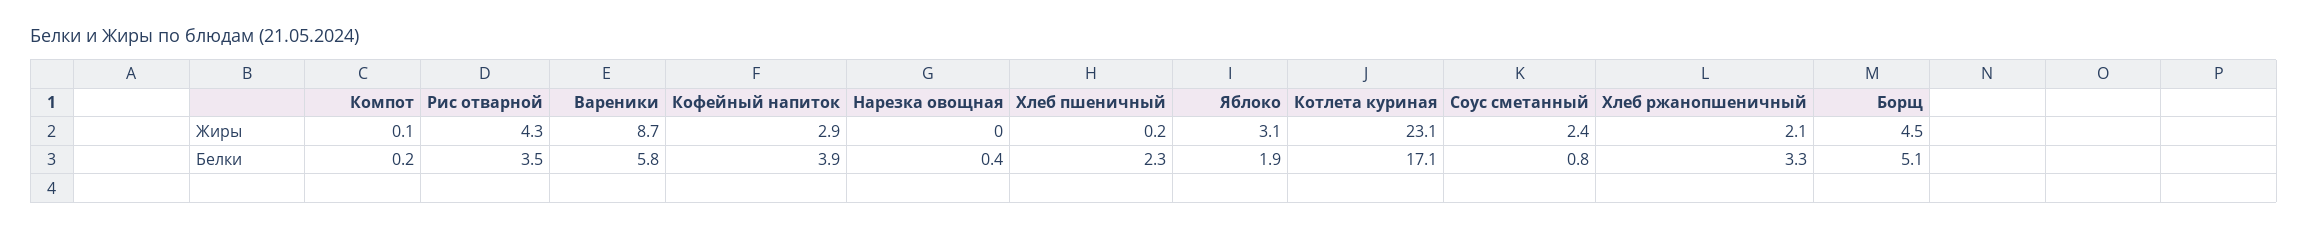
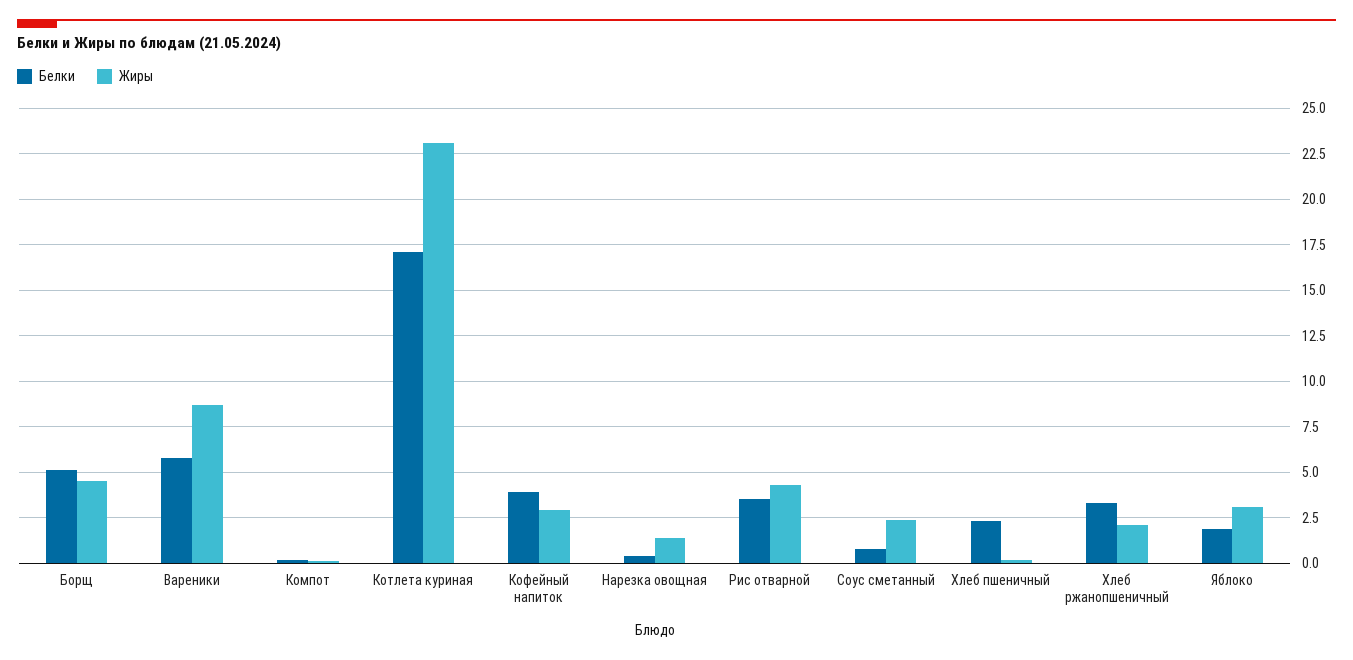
Жиры, Нарезка овощная: 0 -> 1.5

